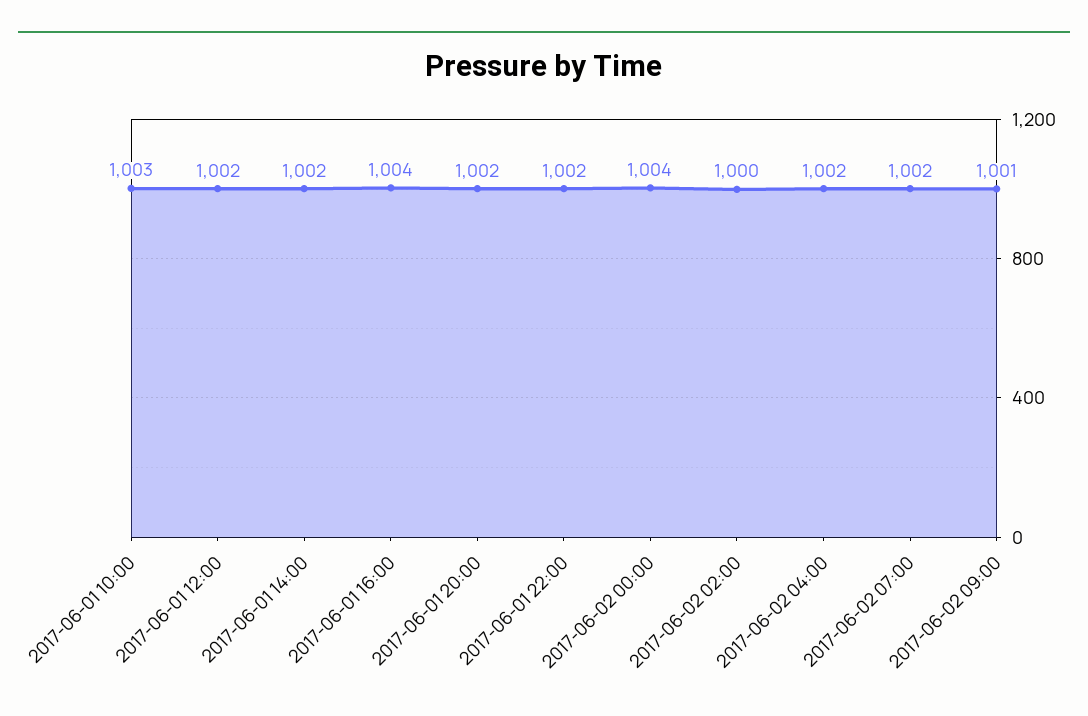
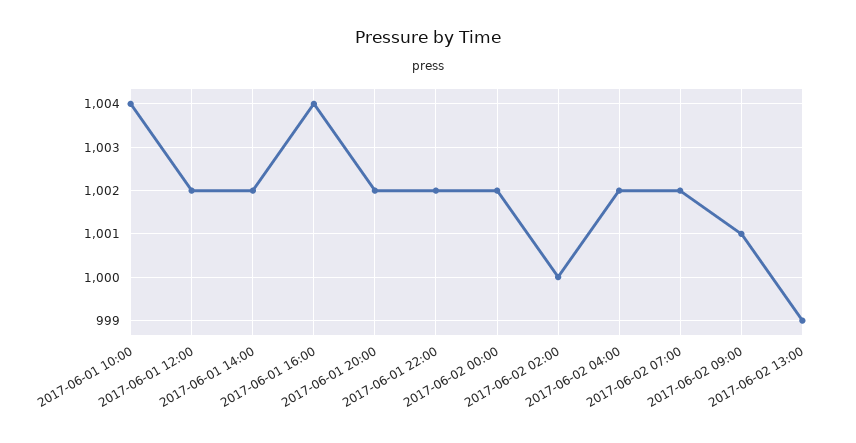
2017-06-01 10:00: 1003 -> 1004
2017-06-02 00:00: 1004 -> 1002
2017-06-02 13:00: none -> 999

